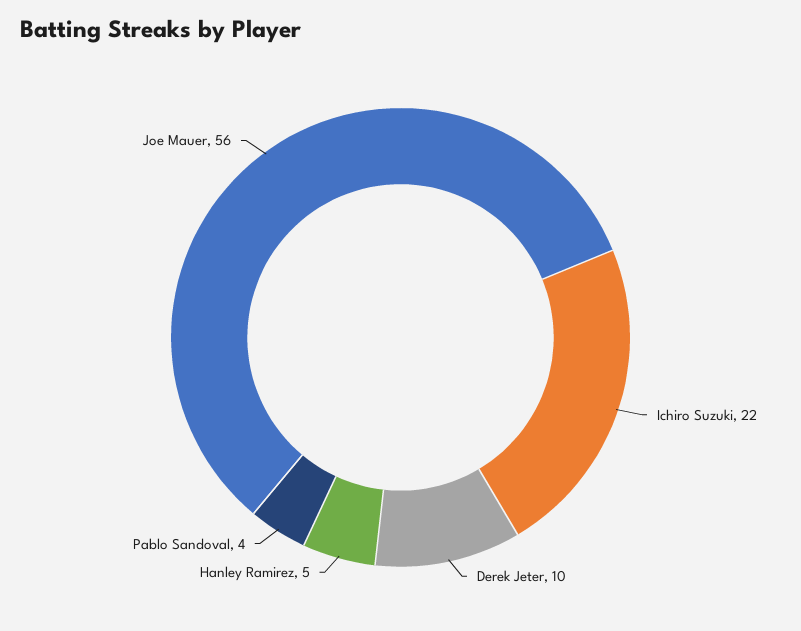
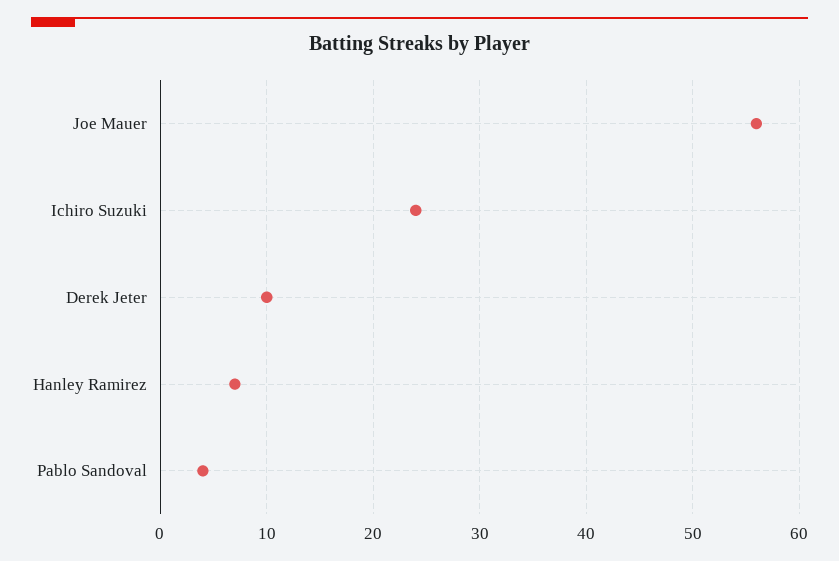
Ichiro Suzuki: 22 -> 24
Hanley Ramirez: 5 -> 7

